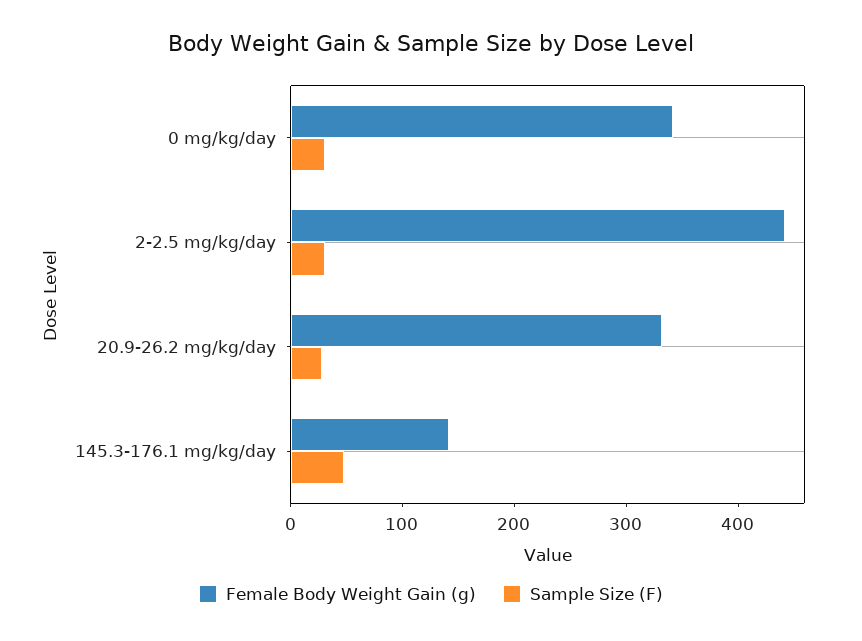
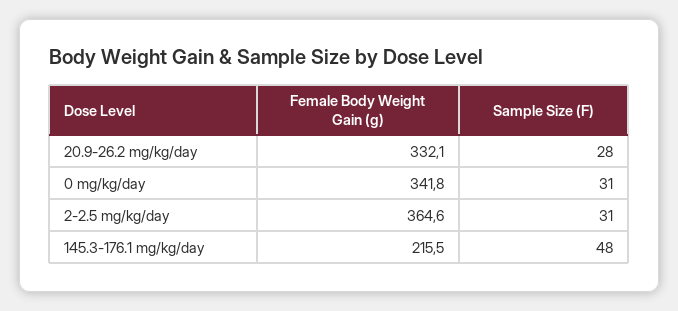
Female Body Weight Gain (g), 2-2.5 mg/kg/day: 440 -> 364.6
Female Body Weight Gain (g), 145.3-176.1 mg/kg/day: 140 -> 215.5

